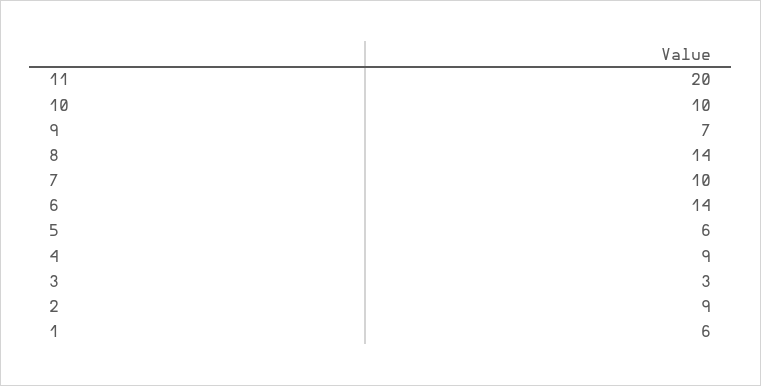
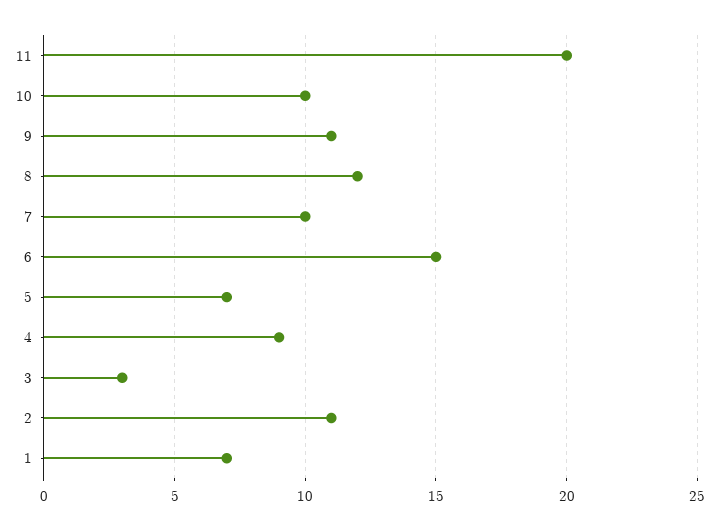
9: 7 -> 11
8: 14 -> 12
6: 14 -> 15
5: 6 -> 7
2: 9 -> 11
1: 6 -> 7

